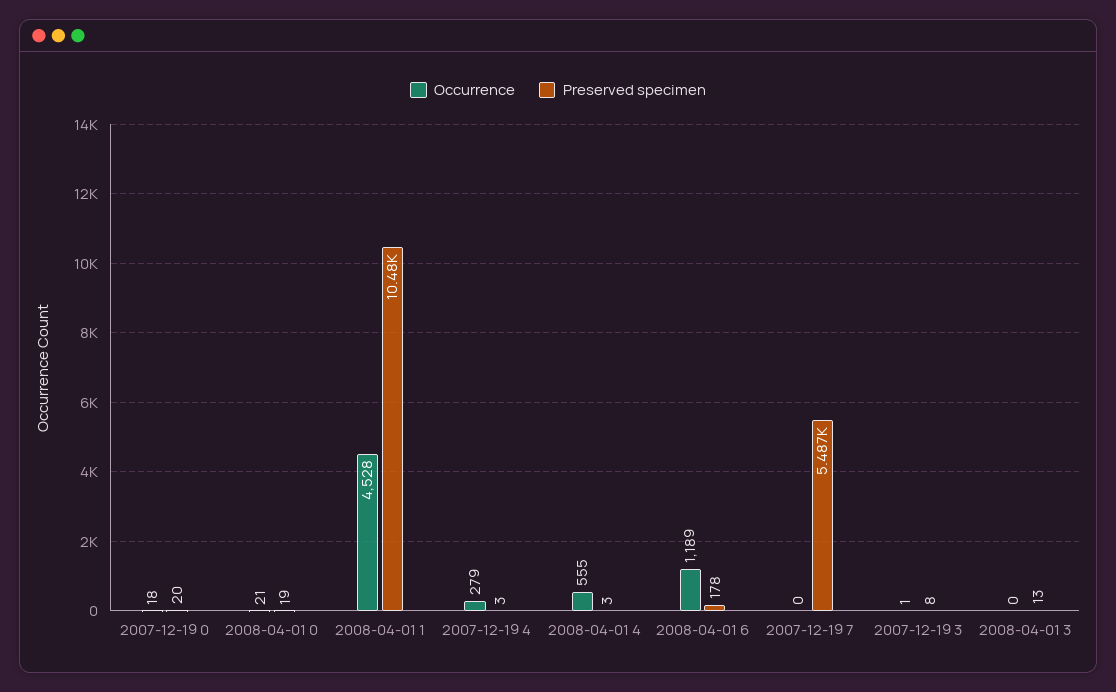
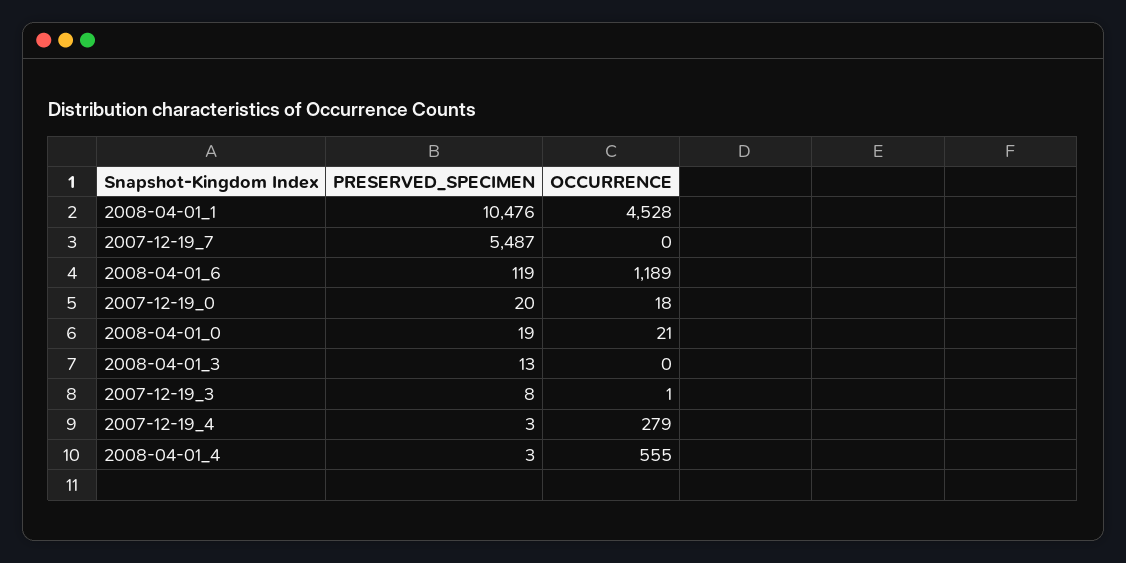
Preserved specimen, 2008-04-01 6: 178 -> 119

